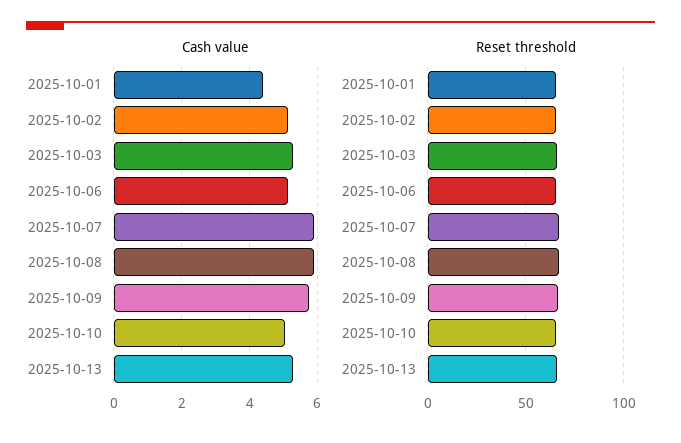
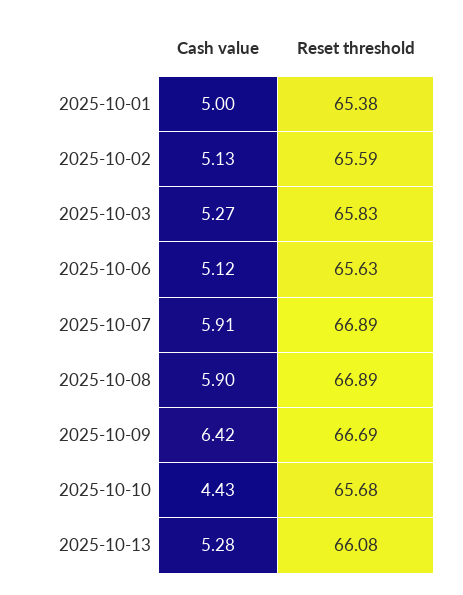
Cash value, 2025-10-01: 4.4 -> 5
Cash value, 2025-10-09: 5.8 -> 6.42
Cash value, 2025-10-10: 5 -> 4.43

